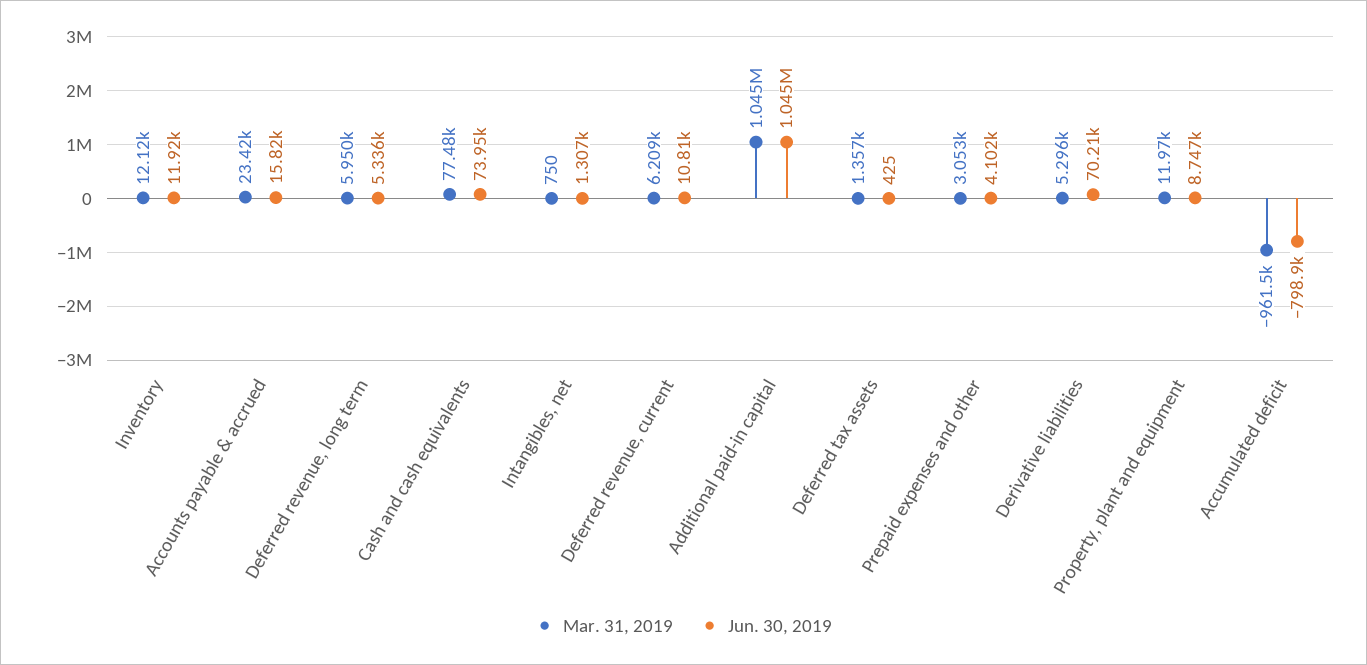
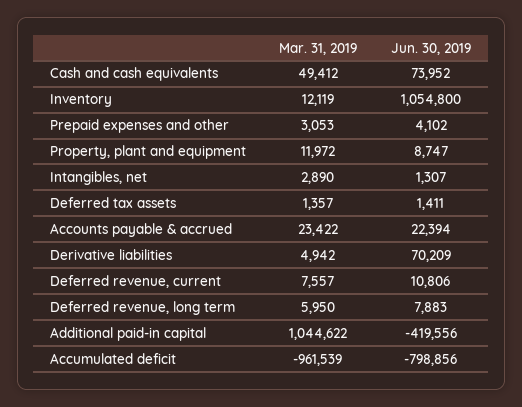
Jun. 30, 2019, Inventory: 11920 -> 1054800
Jun. 30, 2019, Accounts payable & accrued: 15820 -> 22394
Jun. 30, 2019, Deferred revenue, long term: 5336 -> 7883
Mar. 31, 2019, Cash and cash equivalents: 77480 -> 49412
Mar. 31, 2019, Intangibles, net: 750 -> 2890
Mar. 31, 2019, Deferred revenue, current: 6209 -> 7557
Jun. 30, 2019, Additional paid-in capital: 1045000 -> -419556
Jun. 30, 2019, Deferred tax assets: 425 -> 1411
Mar. 31, 2019, Derivative liabilities: 5296 -> 4942

